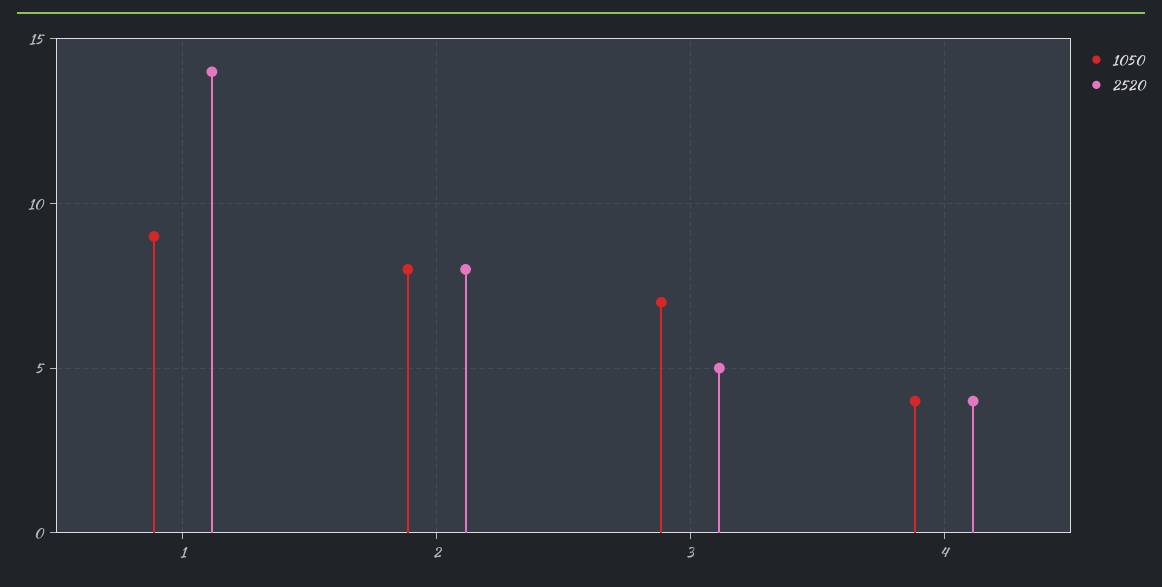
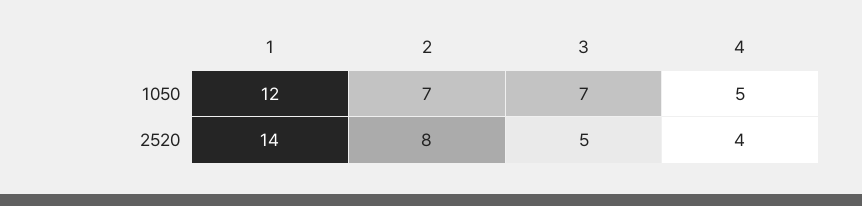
1050, 1: 9 -> 12
1050, 2: 8 -> 7
1050, 4: 4 -> 5

